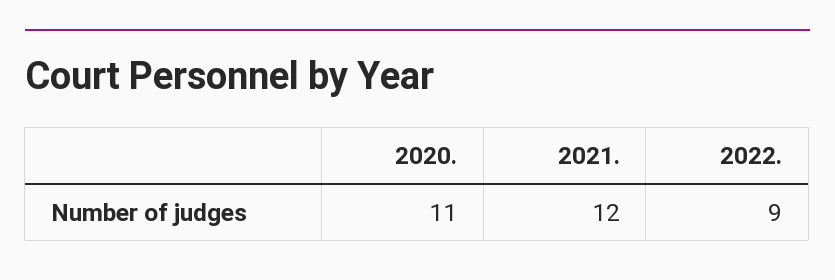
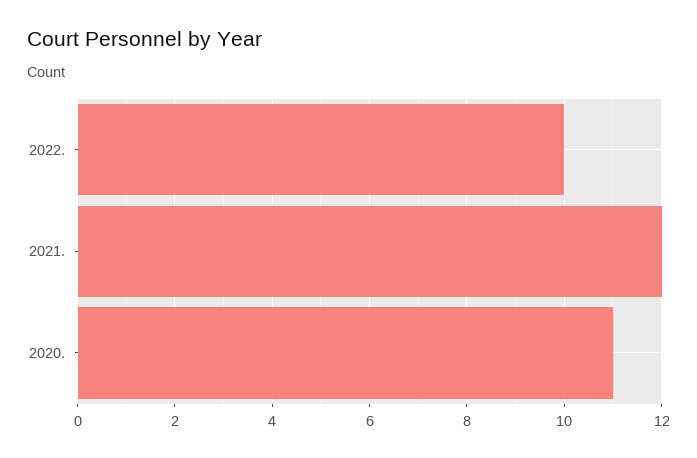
2022.: 9 -> 10

